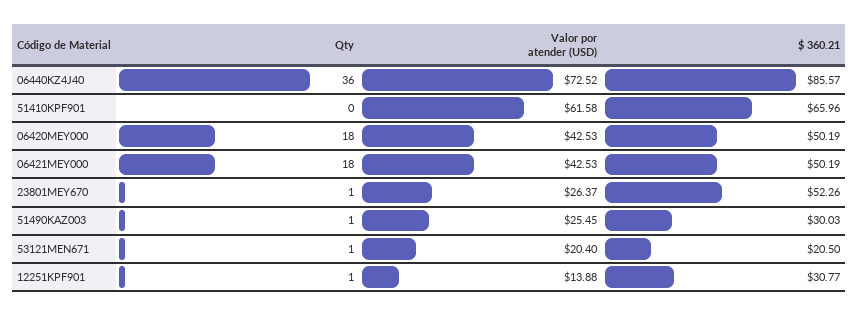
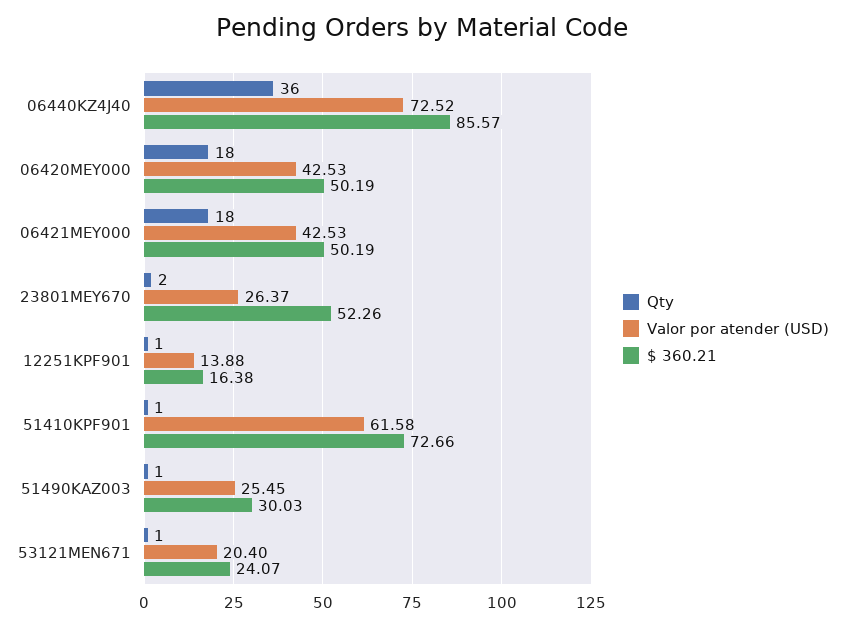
Qty, 51410KPF901: 0 -> 1
$ 360.21, 51410KPF901: 65.96 -> 72.66
Qty, 23801MEY670: 1 -> 2
$ 360.21, 53121MEN671: 20.5 -> 24.07
$ 360.21, 12251KPF901: 30.77 -> 16.38

